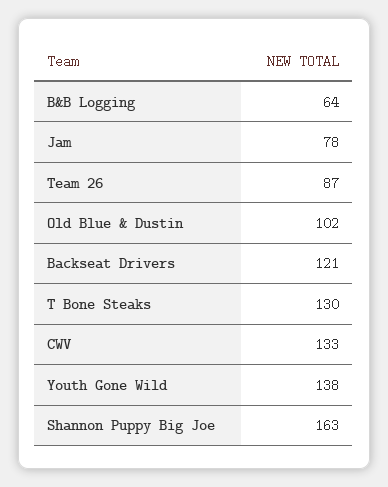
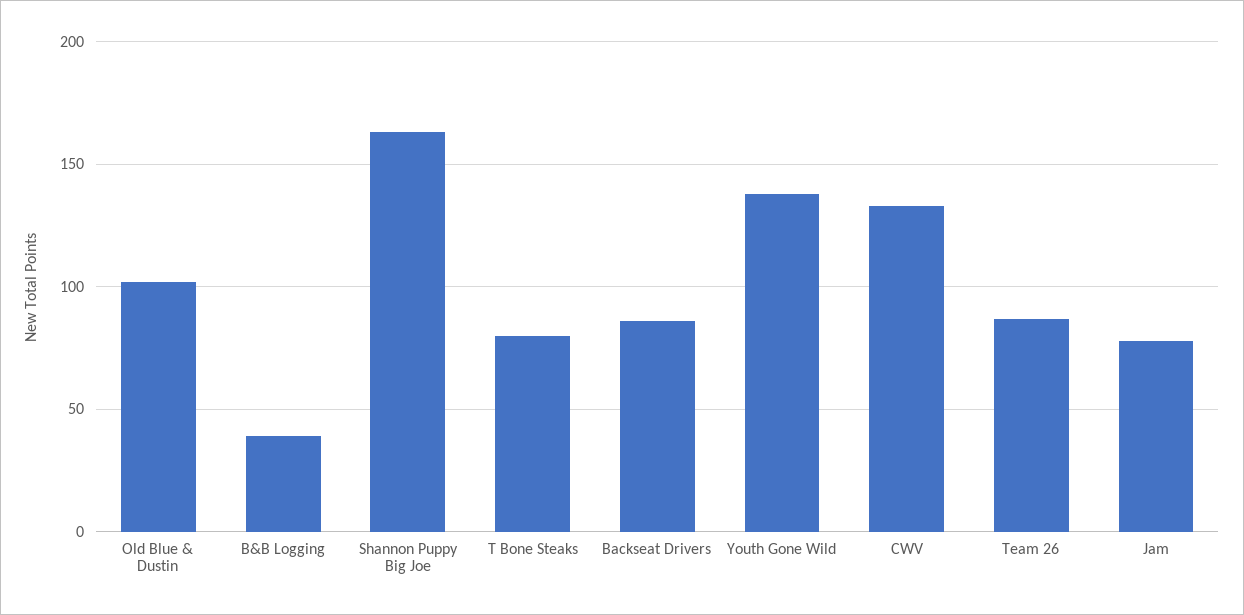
B&B Logging: 64 -> 40
Backseat Drivers: 121 -> 85
T Bone Steaks: 130 -> 80

